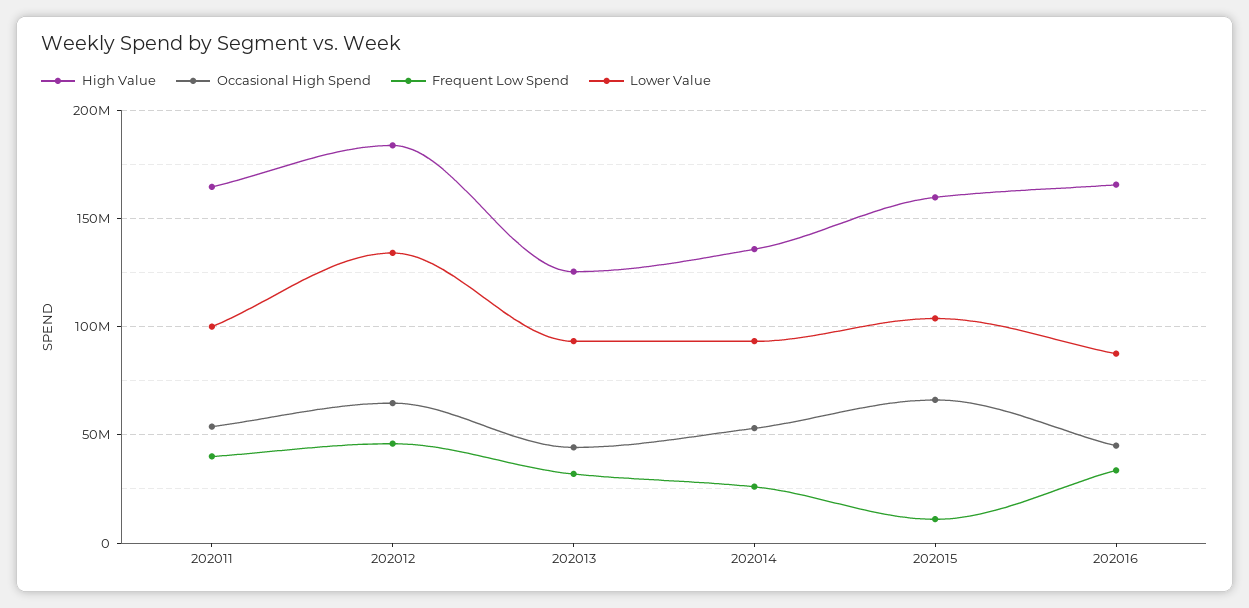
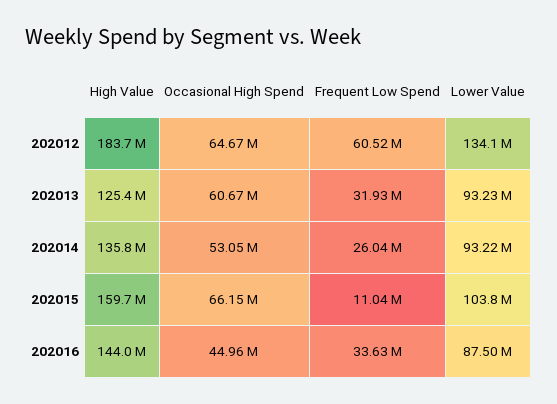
High Value, 202011: 165000000 -> none
Occasional High Spend, 202011: 55000000 -> none
Frequent Low Spend, 202011: 40000000 -> none
Lower Value, 202011: 100000000 -> none
Frequent Low Spend, 202012: 45000000 -> 60520000
Occasional High Spend, 202013: 45000000 -> 60670000
High Value, 202016: 165000000 -> 144000000

